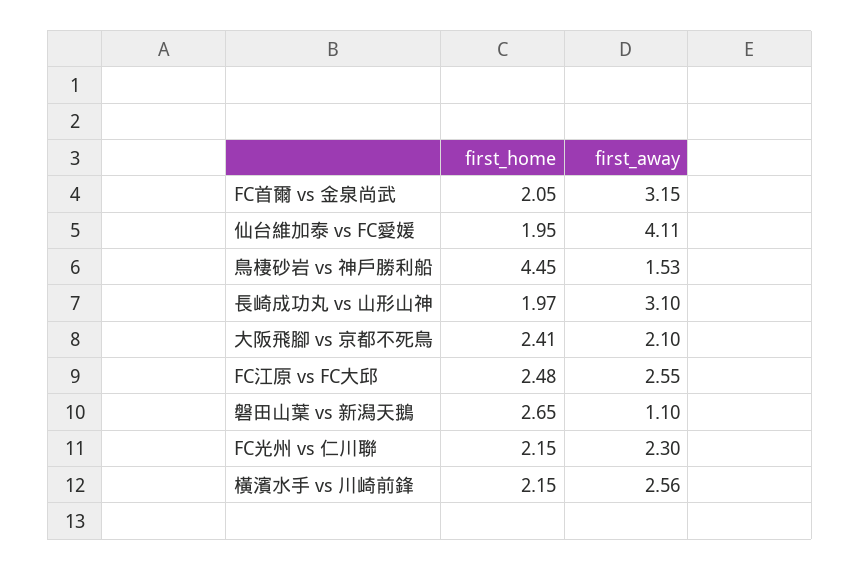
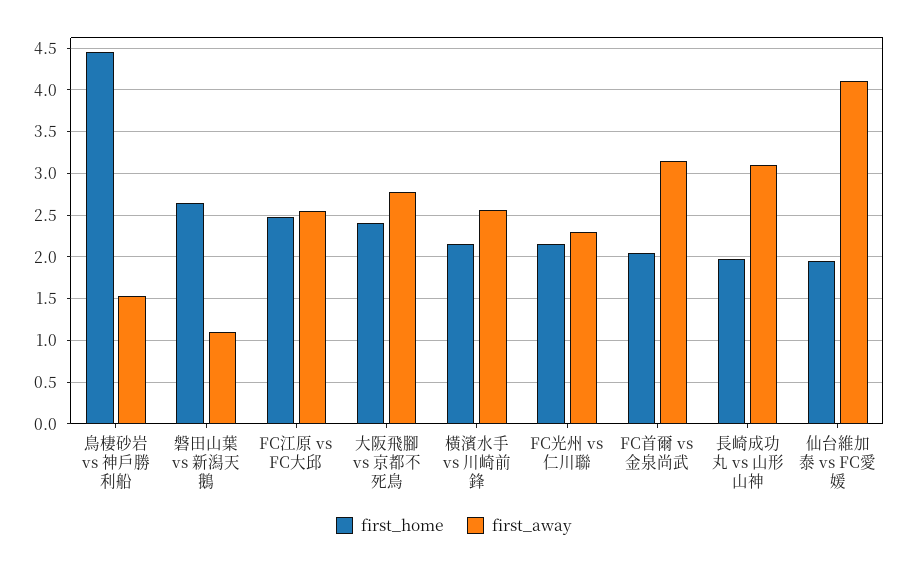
first_away, 大阪飛腳 vs 京都不死鳥: 2.1 -> 2.8

